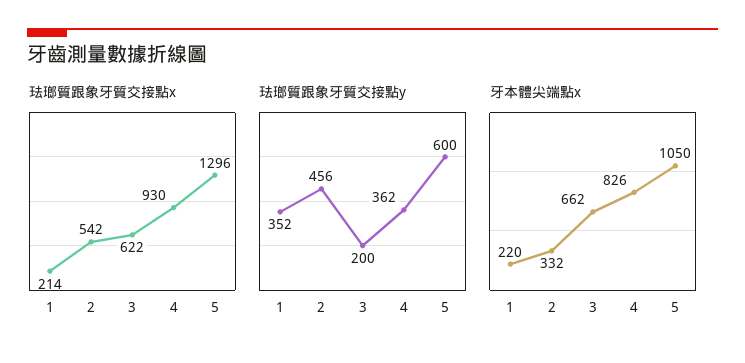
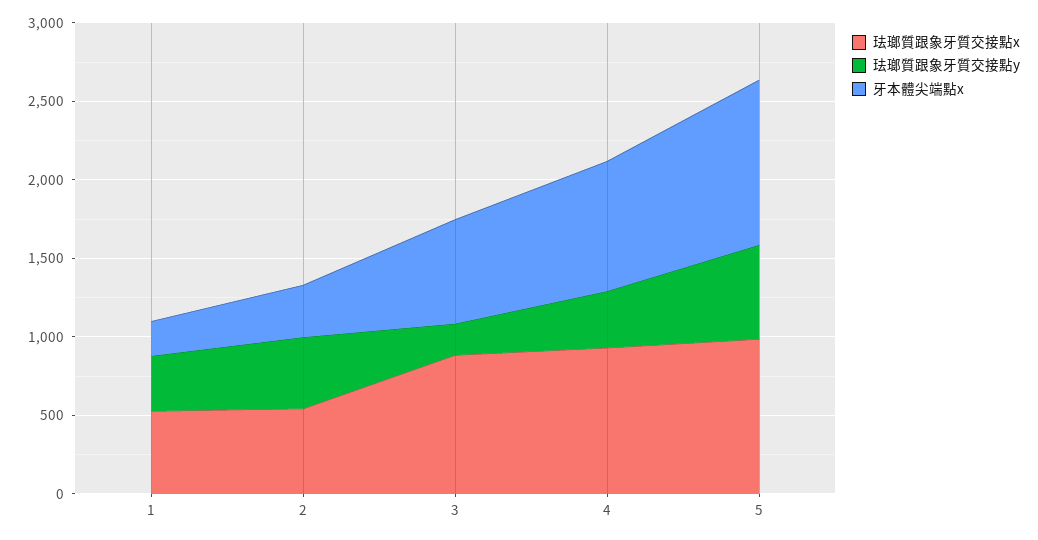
珐瑯質跟象牙質交接點x, 1: 214 -> 500
珐瑯質跟象牙質交接點x, 3: 622 -> 900
珐瑯質跟象牙質交接點x, 5: 1296 -> 1000

